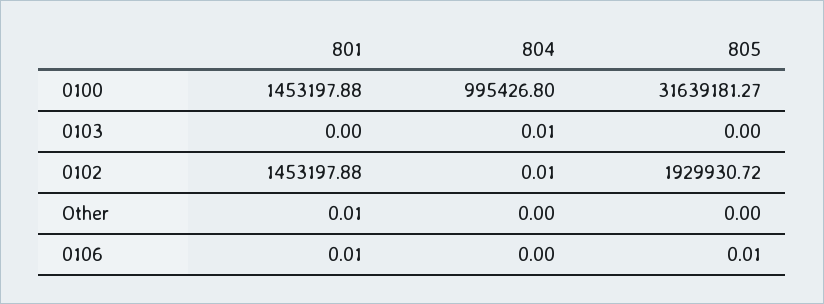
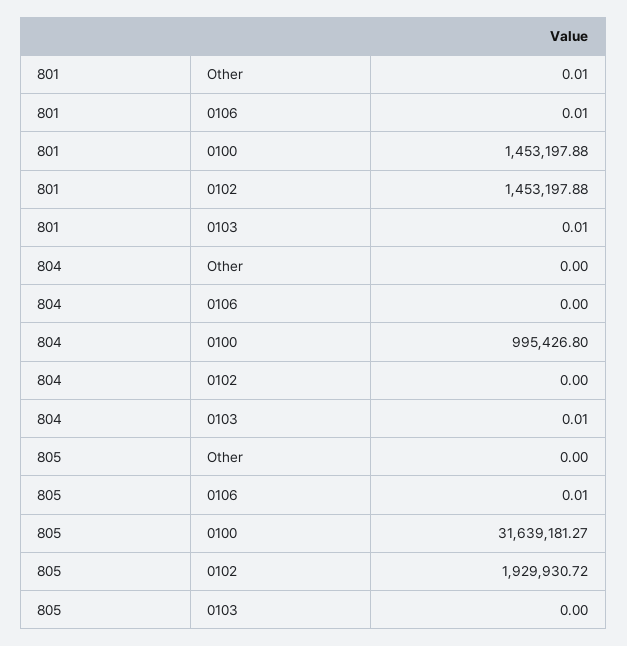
801, 0103: 0 -> 0.01
804, 0102: 0.01 -> 0

